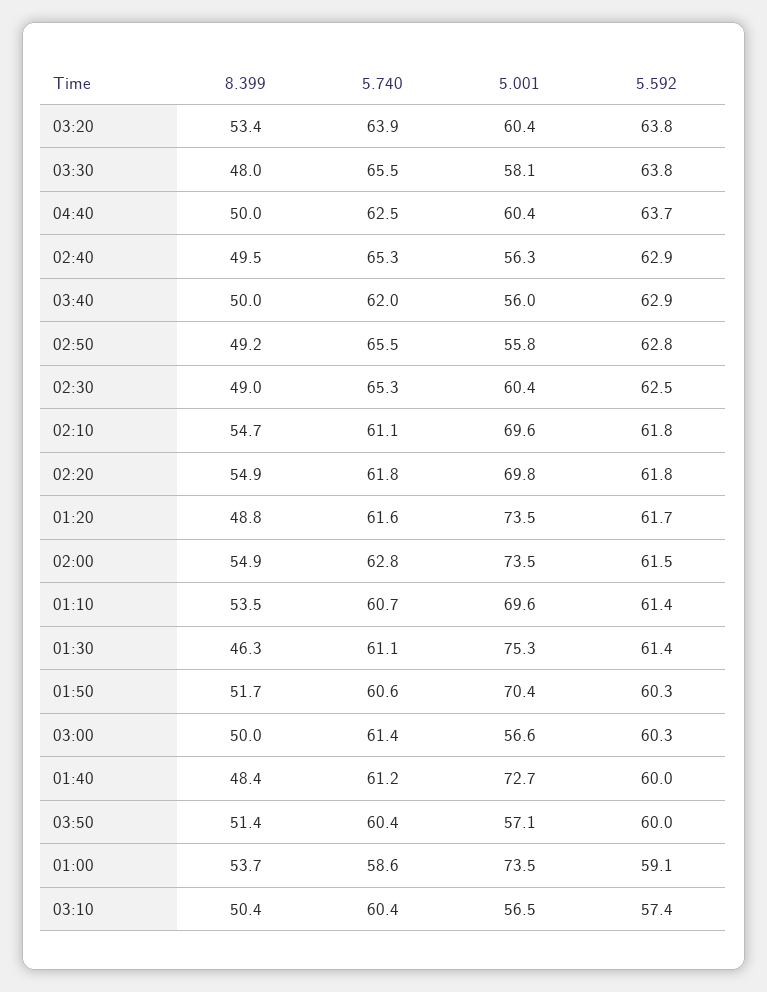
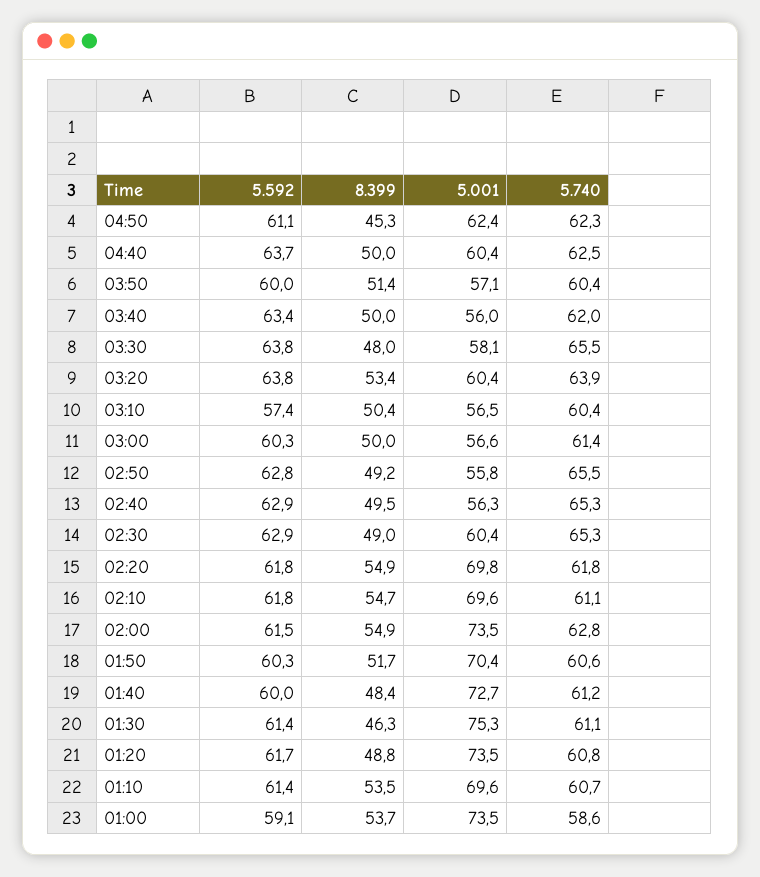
5.592, 03:40: 62.9 -> 63.4
5.592, 02:30: 62.5 -> 62.9
5.740, 01:20: 61.6 -> 60.8
5.592, 04:50: none -> 61.1
8.399, 04:50: none -> 45.3
5.001, 04:50: none -> 62.4
5.740, 04:50: none -> 62.3

